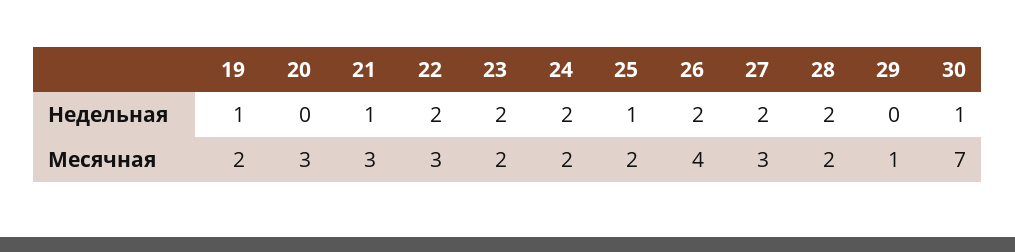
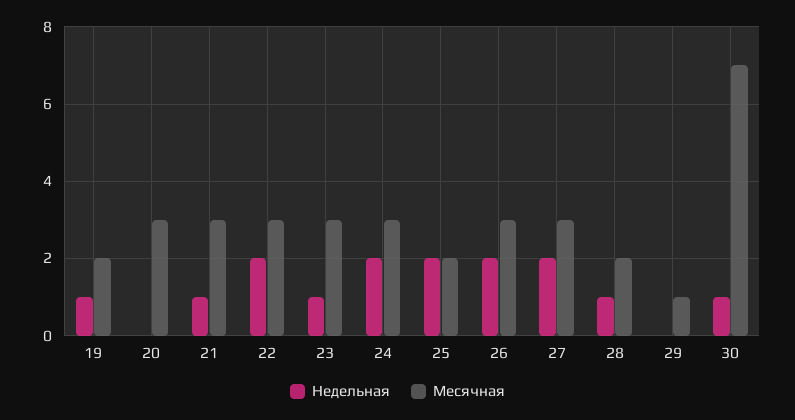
Недельная, 23: 2 -> 1
Недельная, 25: 1 -> 2
Недельная, 28: 2 -> 1
Месячная, 23: 2 -> 3
Месячная, 24: 2 -> 3
Месячная, 26: 4 -> 3

